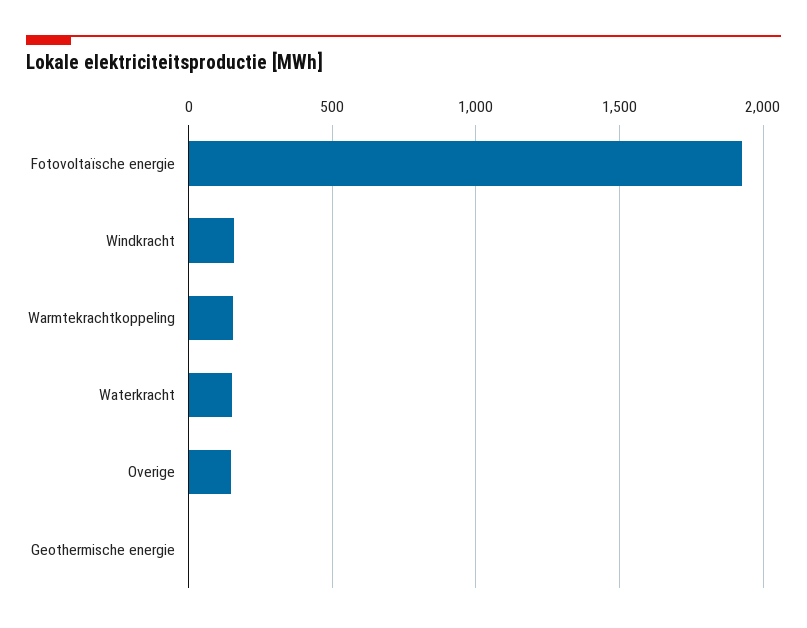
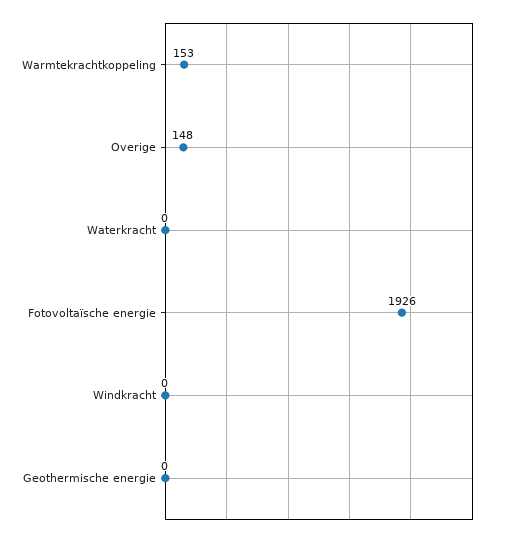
Windkracht: 150 -> 0
Waterkracht: 150 -> 0

